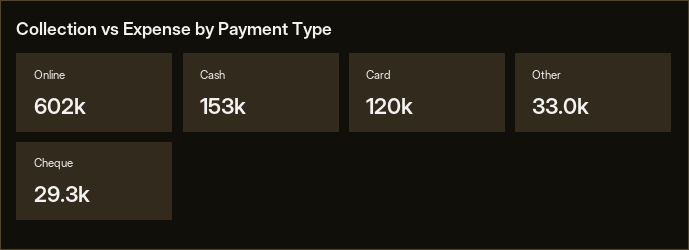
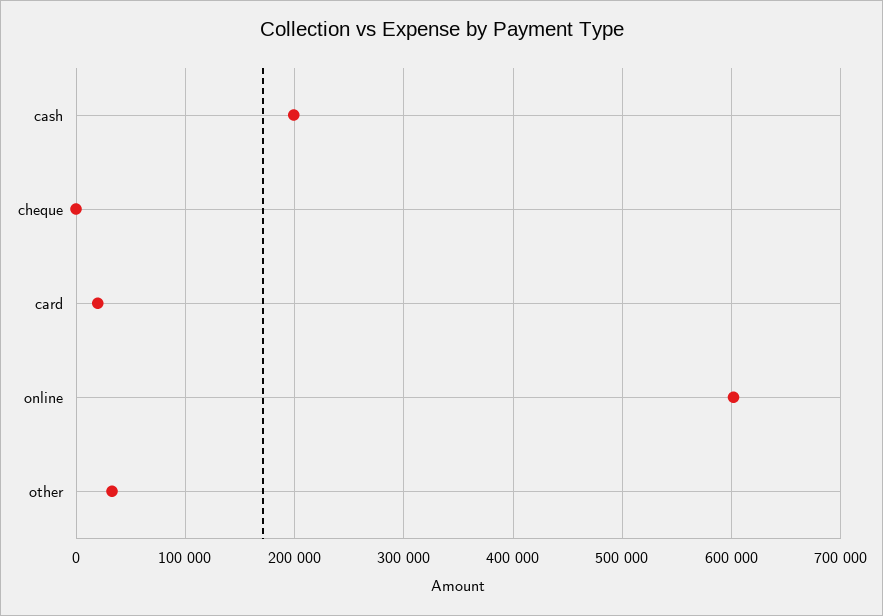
Cash: 153000 -> 200000
Card: 120000 -> 20000
Cheque: 29300 -> 0

